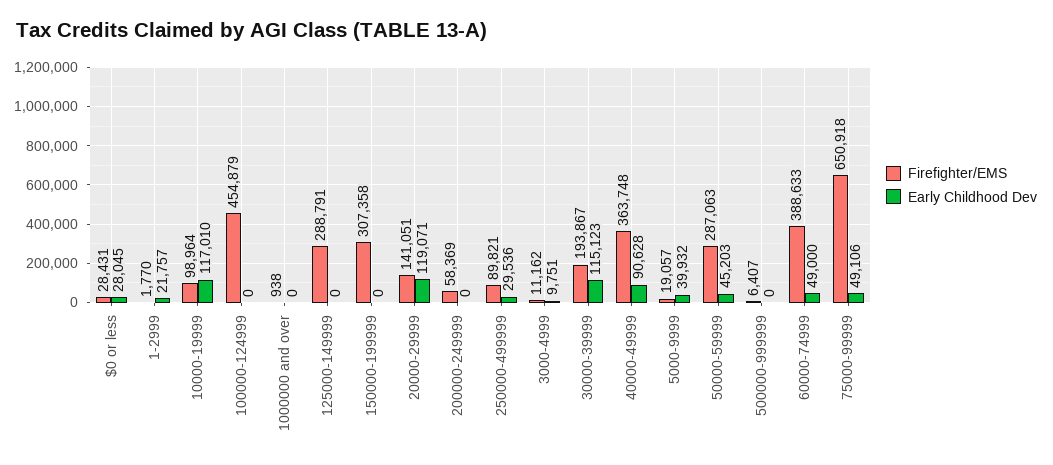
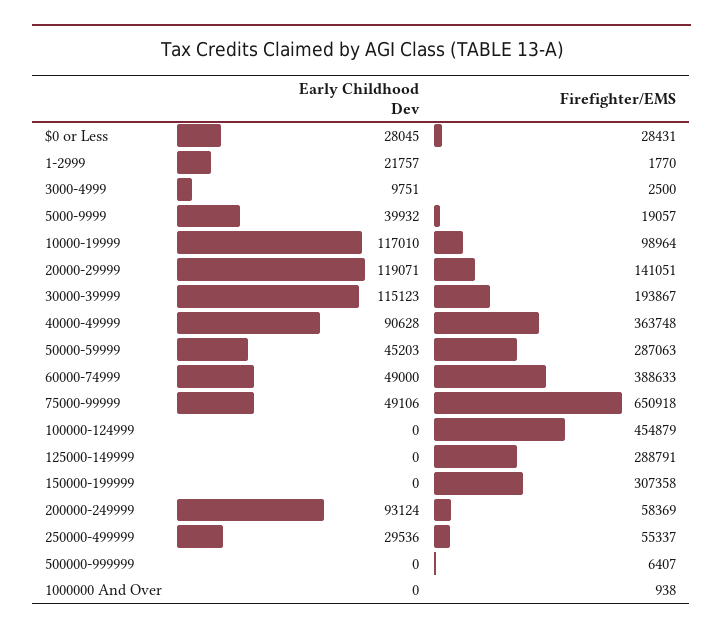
Early Childhood Dev, 200000-249999: 0 -> 93124
Firefighter/EMS, 250000-499999: 89821 -> 55337
Firefighter/EMS, 3000-4999: 11162 -> 2500

